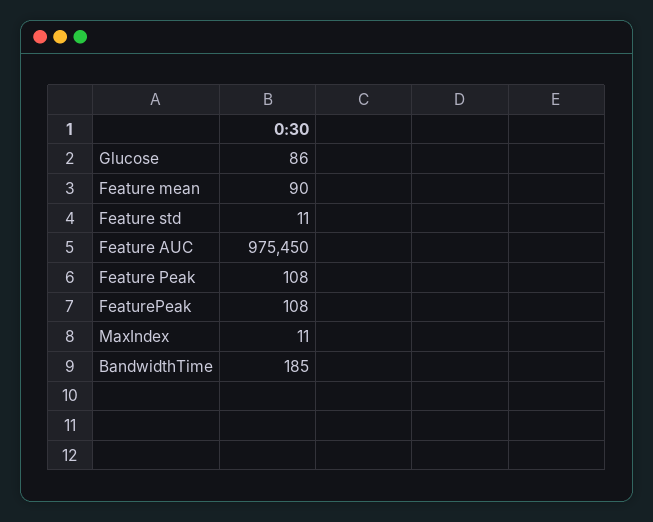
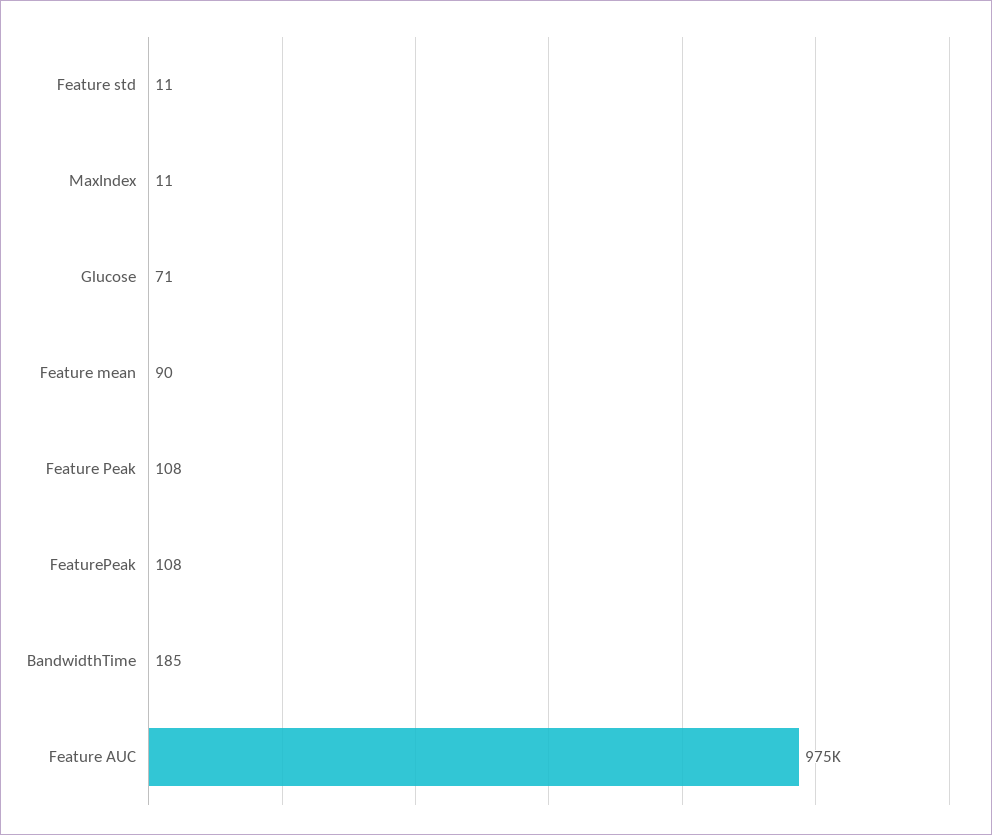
Glucose: 86 -> 71

